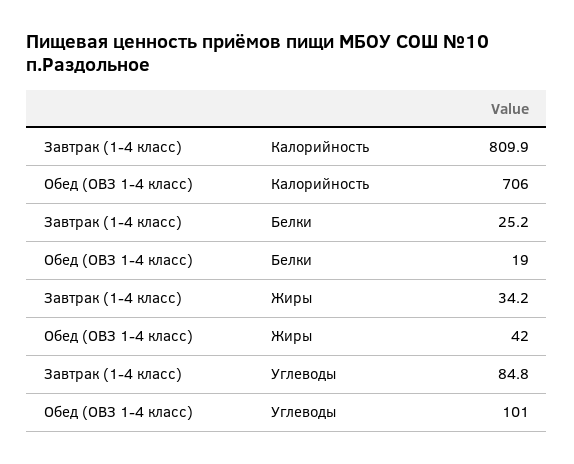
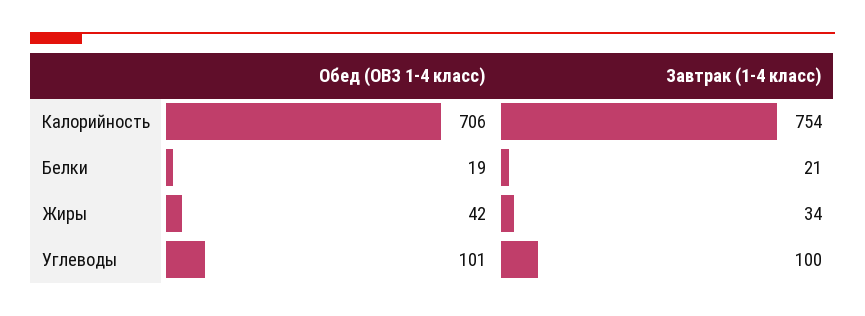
Завтрак (1-4 класс), Калорийность: 809.9 -> 754
Завтрак (1-4 класс), Белки: 25.2 -> 21
Завтрак (1-4 класс), Углеводы: 84.8 -> 100

